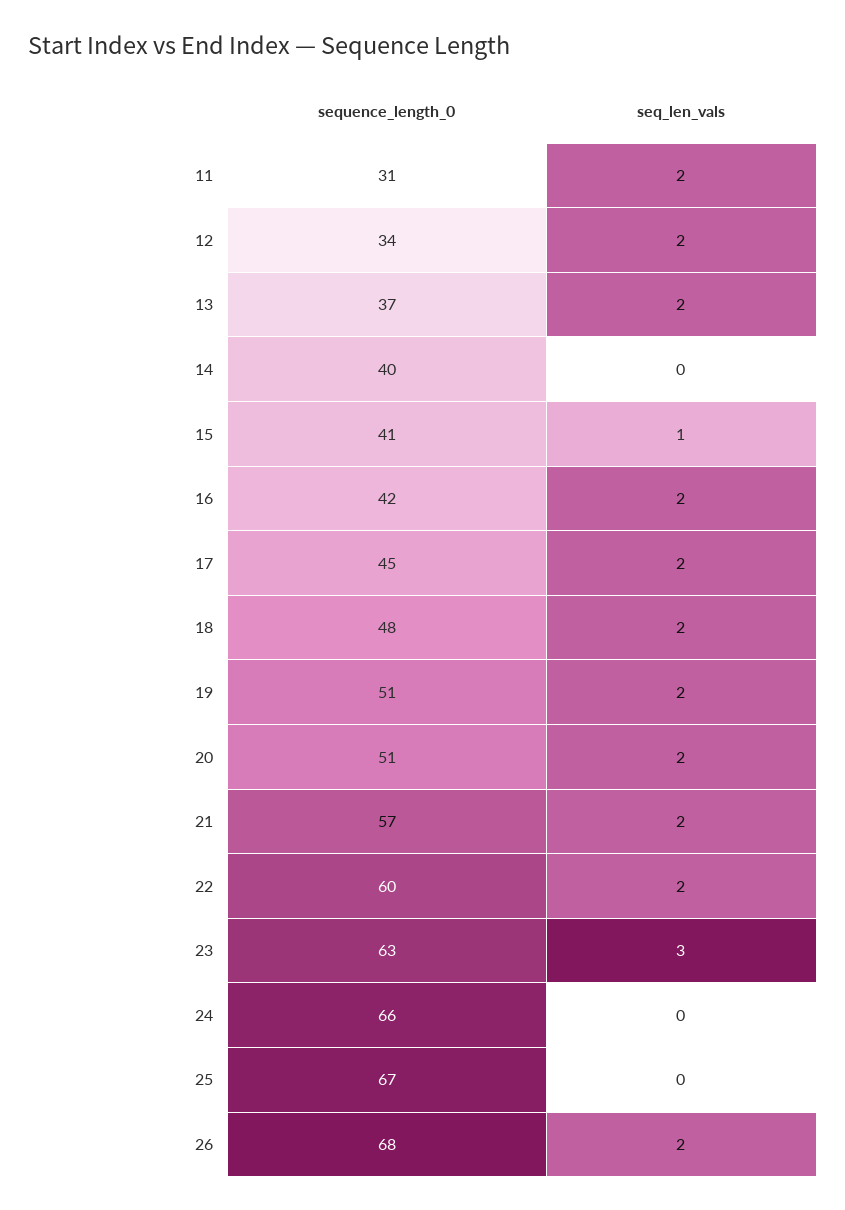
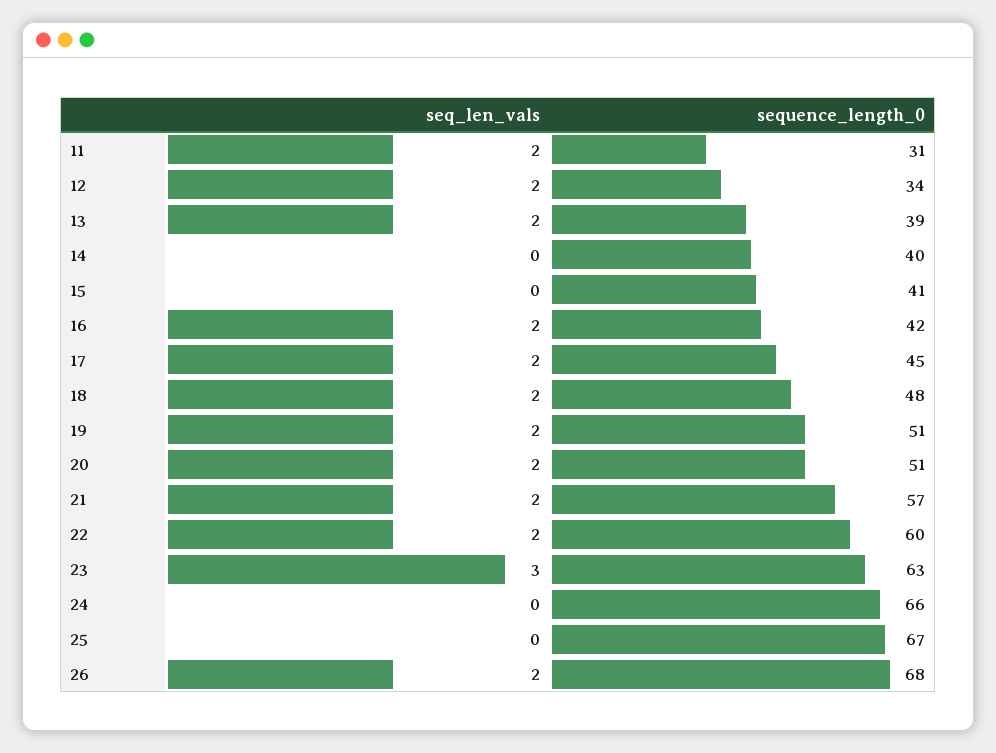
sequence_length_0, 13: 37 -> 39
seq_len_vals, 15: 1 -> 0

